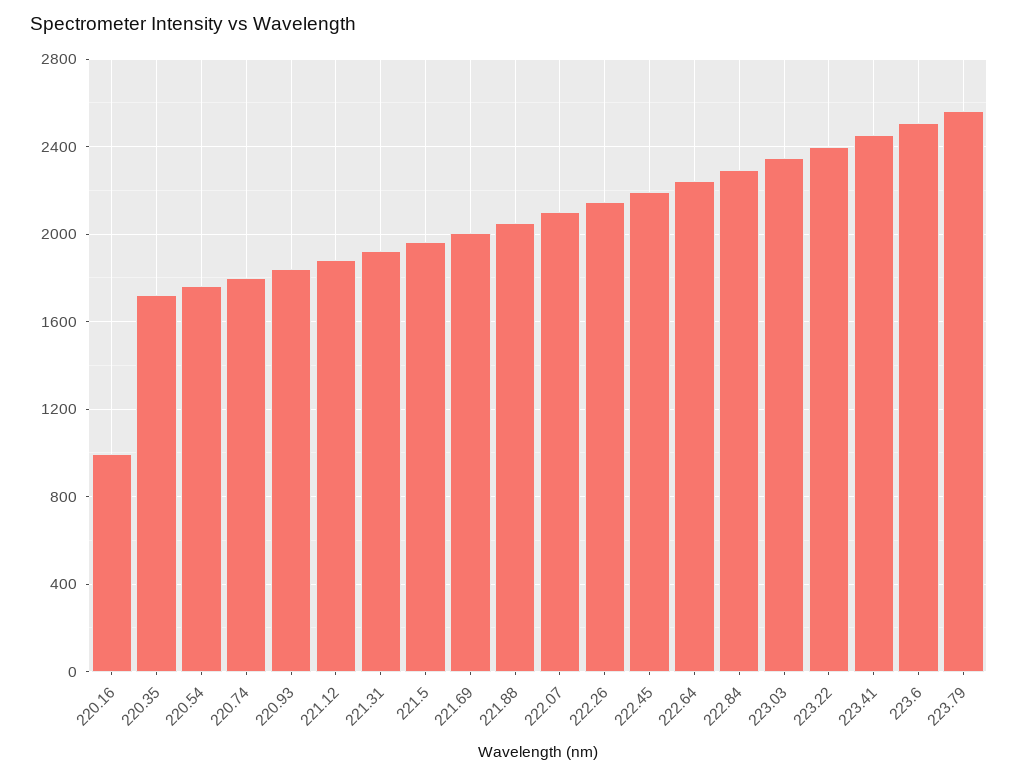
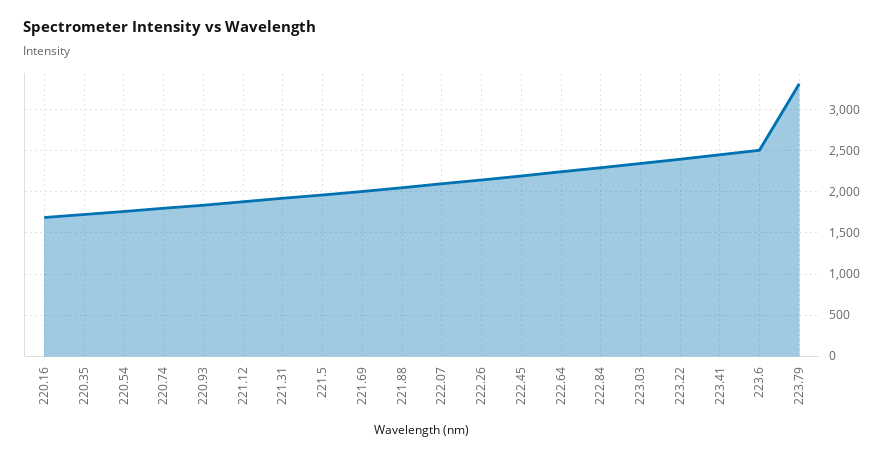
220.16: 1000 -> 1700
223.79: 2550 -> 3300

